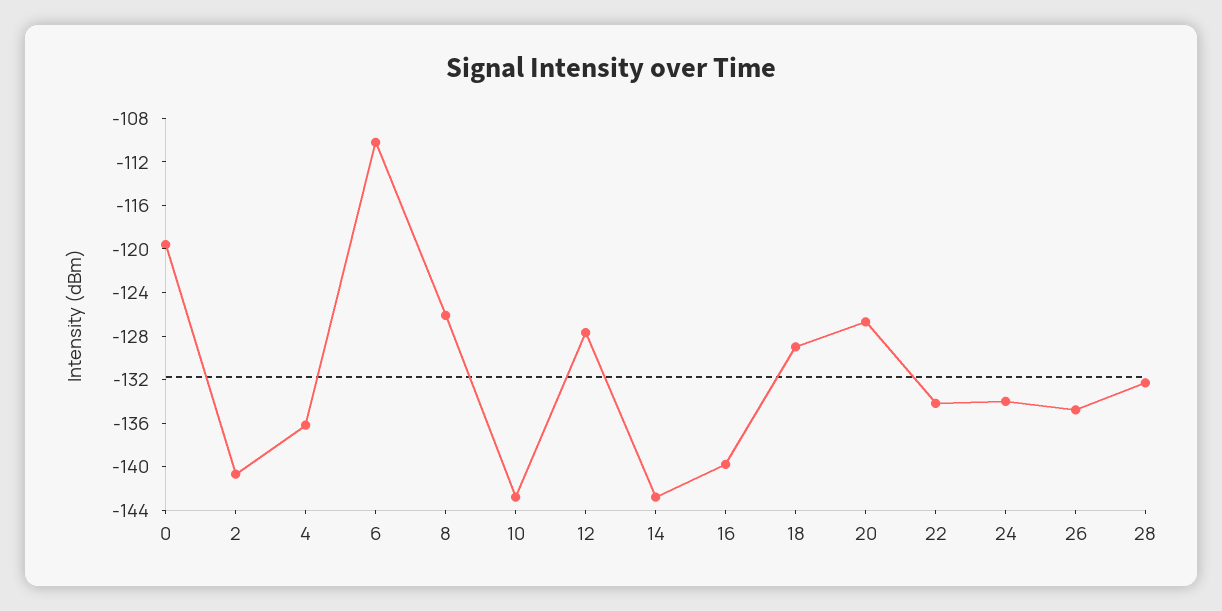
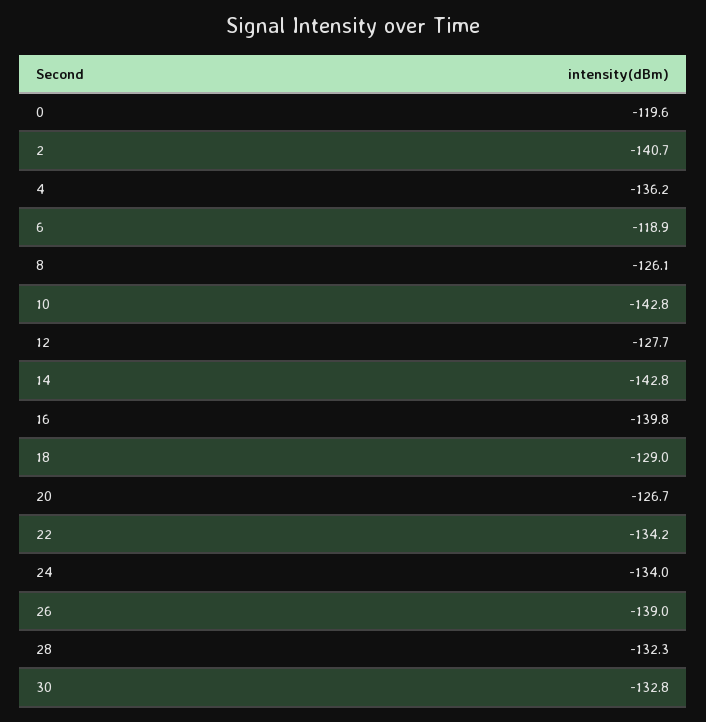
6: -110 -> -118.9
26: -135 -> -139
30: none -> -132.8

